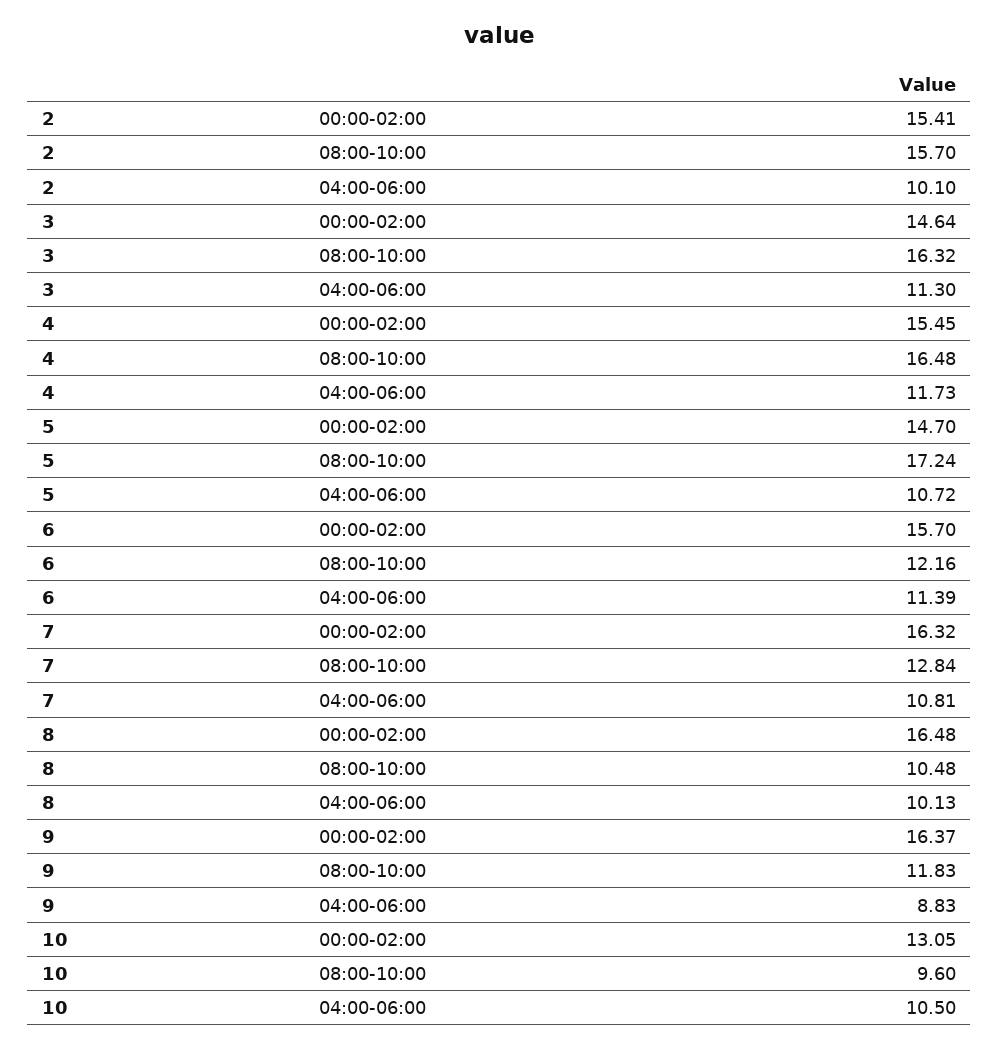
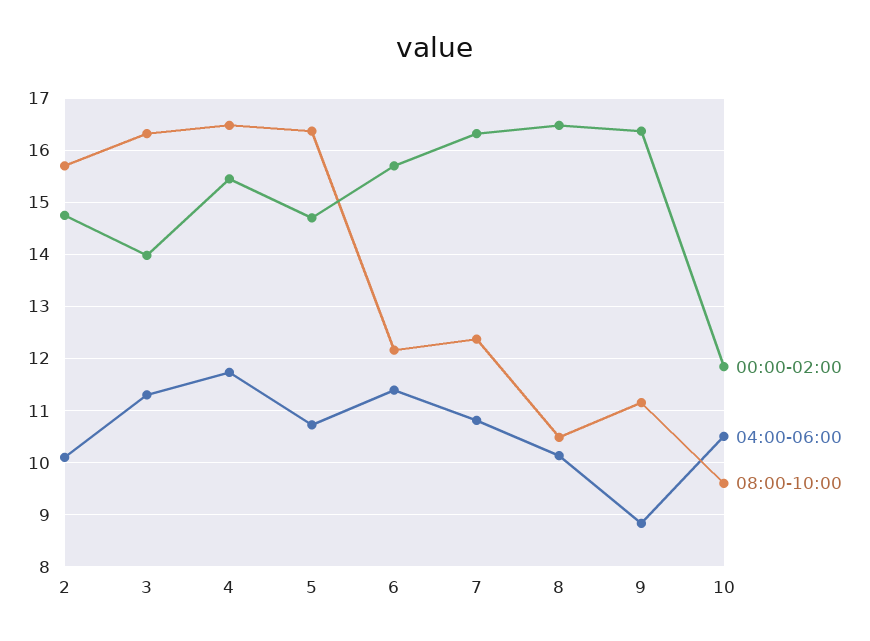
00:00-02:00, 2: 15.41 -> 14.8
00:00-02:00, 3: 14.64 -> 14
08:00-10:00, 5: 17.24 -> 16.4
08:00-10:00, 7: 12.84 -> 12.4
08:00-10:00, 9: 11.83 -> 11.2
00:00-02:00, 10: 13.05 -> 11.8

